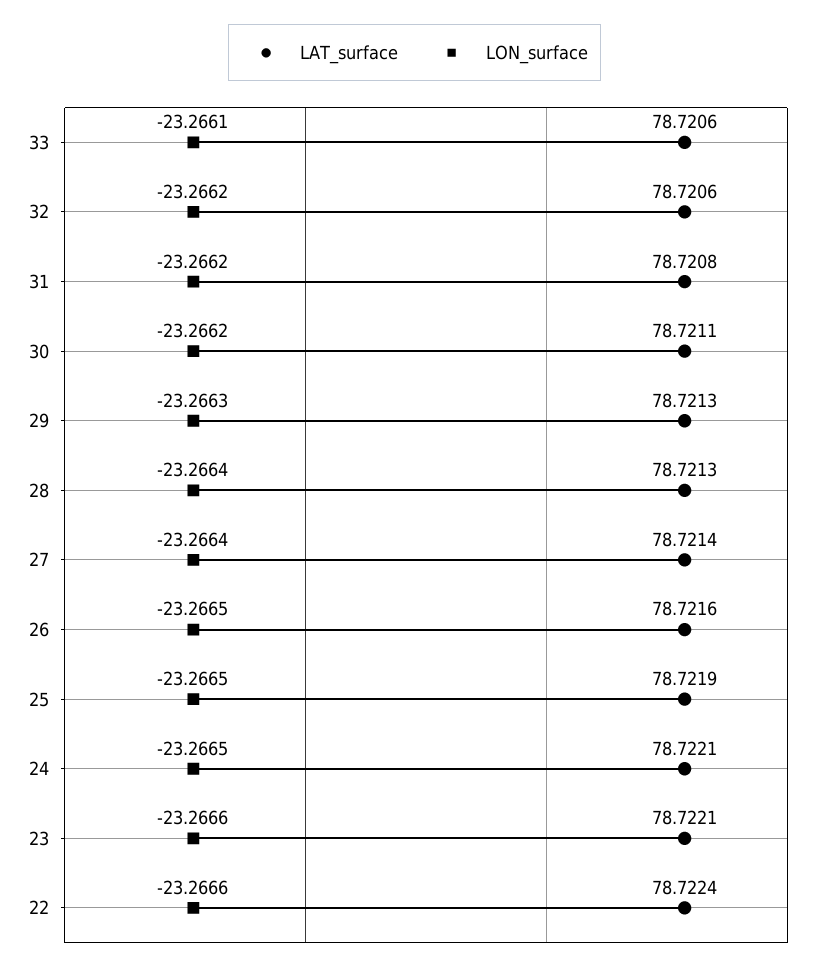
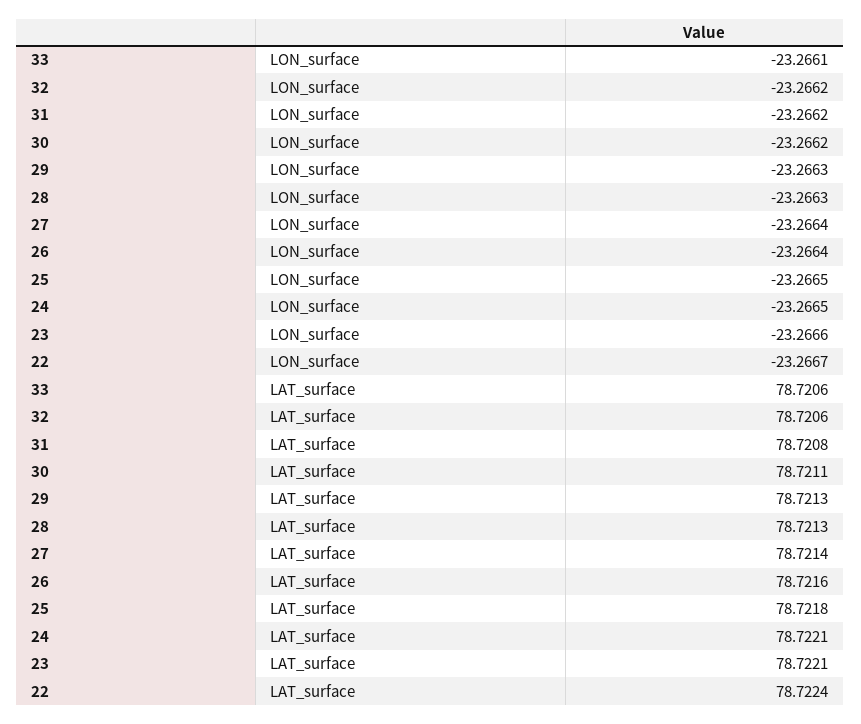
LON_surface, 28: -23.2664 -> -23.2663
LON_surface, 26: -23.2665 -> -23.2664
LAT_surface, 25: 78.7219 -> 78.7218
LON_surface, 22: -23.2666 -> -23.2667

